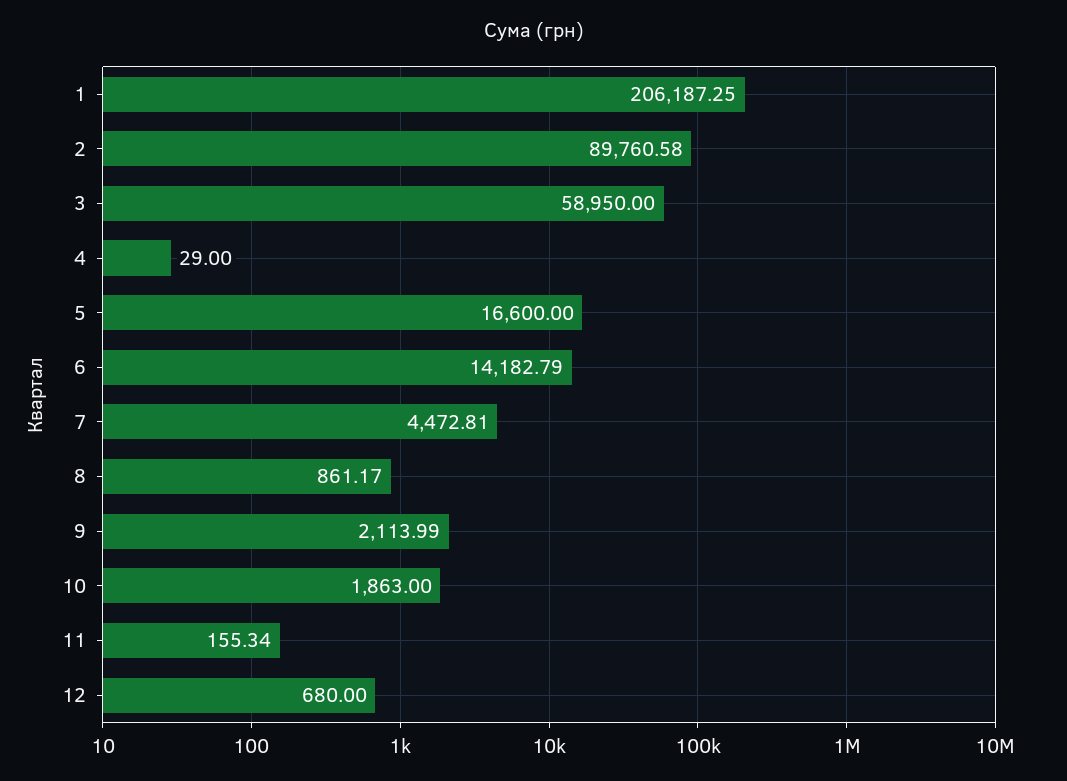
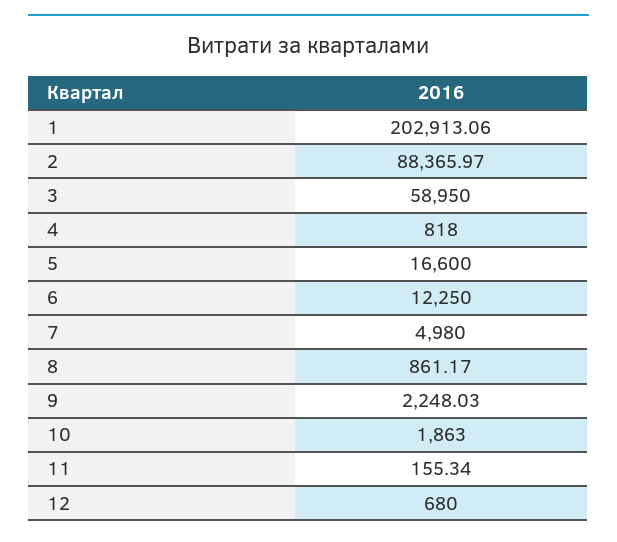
1: 206187.25 -> 202913.06
2: 89760.58 -> 88365.97
4: 29 -> 818
6: 14182.79 -> 12250
7: 4472.81 -> 4980
9: 2113.99 -> 2248.03

